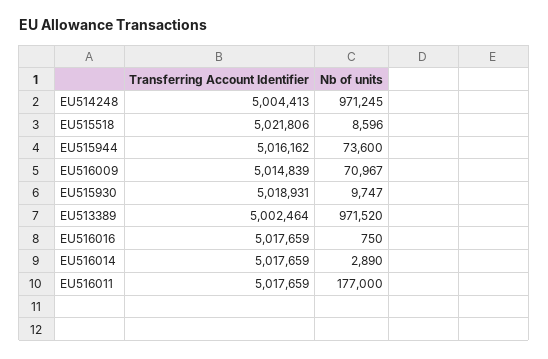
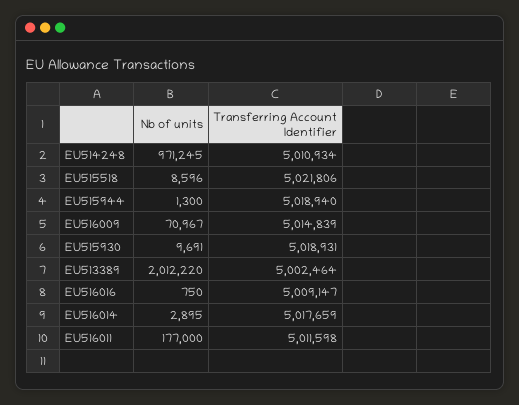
Transferring Account Identifier, EU514248: 5004413 -> 5010934
Transferring Account Identifier, EU515944: 5016162 -> 5018940
Nb of units, EU515944: 73600 -> 1300
Nb of units, EU515930: 9747 -> 9691
Nb of units, EU513389: 971520 -> 2012220
Transferring Account Identifier, EU516016: 5017659 -> 5009147
Nb of units, EU516014: 2890 -> 2895
Transferring Account Identifier, EU516011: 5017659 -> 5011598

